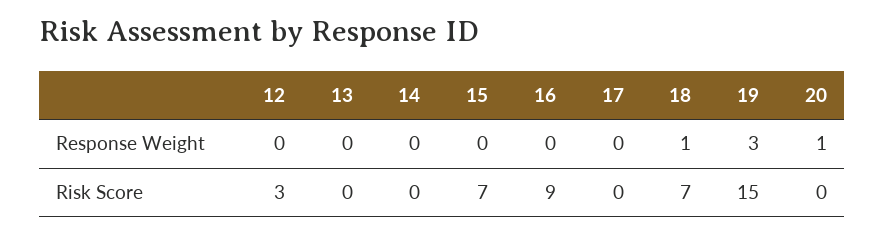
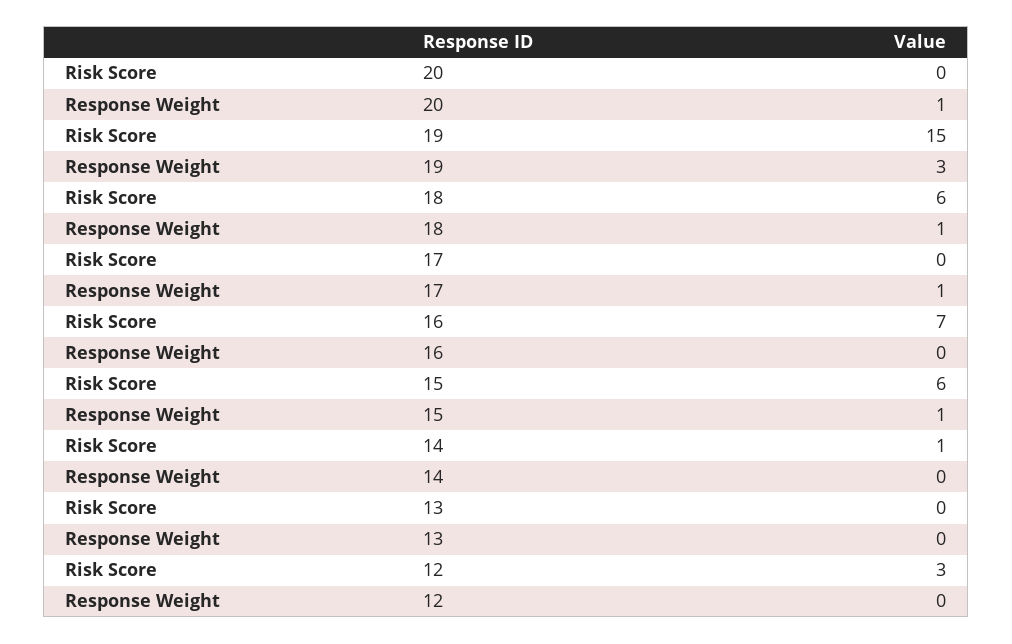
15, Response Weight: 0 -> 1
17, Response Weight: 0 -> 1
14, Risk Score: 0 -> 1
15, Risk Score: 7 -> 6
16, Risk Score: 9 -> 7
18, Risk Score: 7 -> 6

